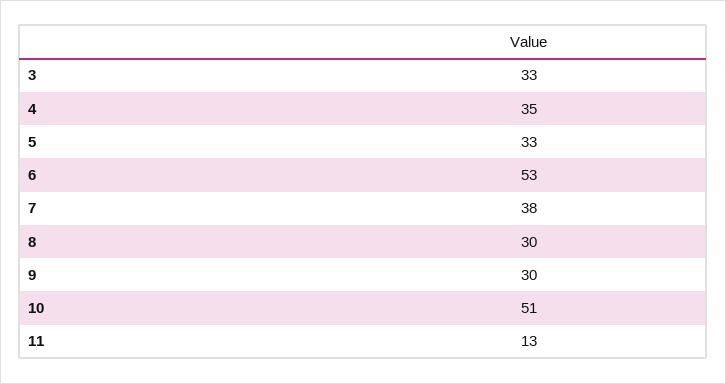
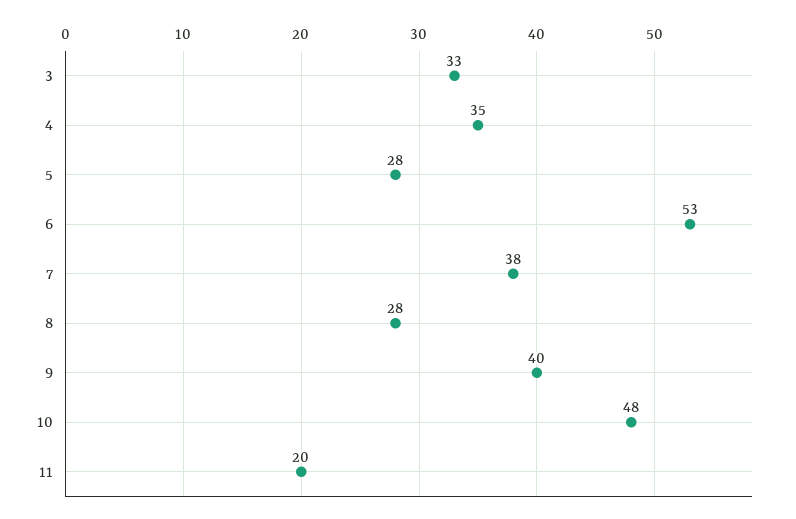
5: 33 -> 28
8: 30 -> 28
9: 30 -> 40
10: 51 -> 48
11: 13 -> 20

